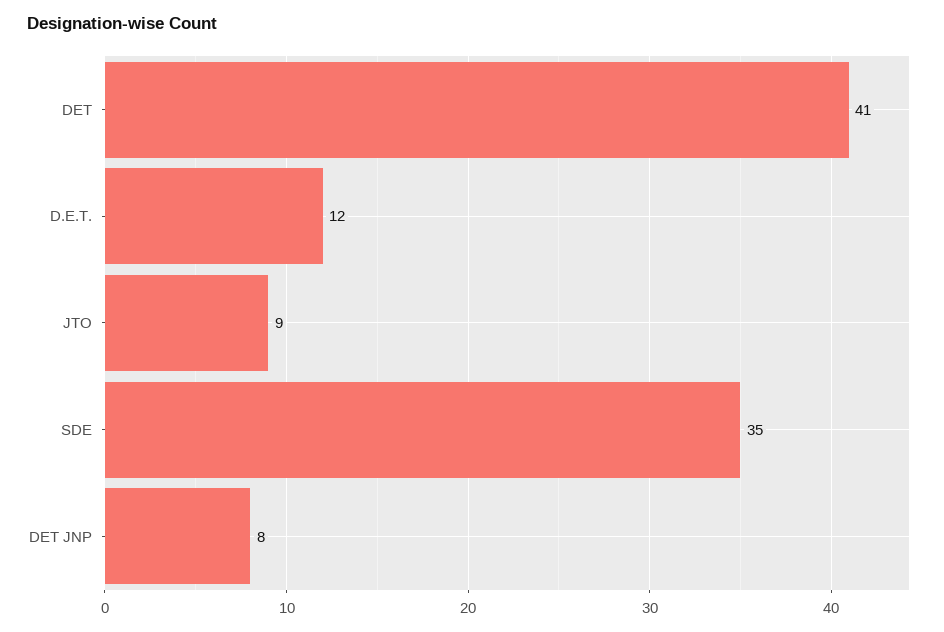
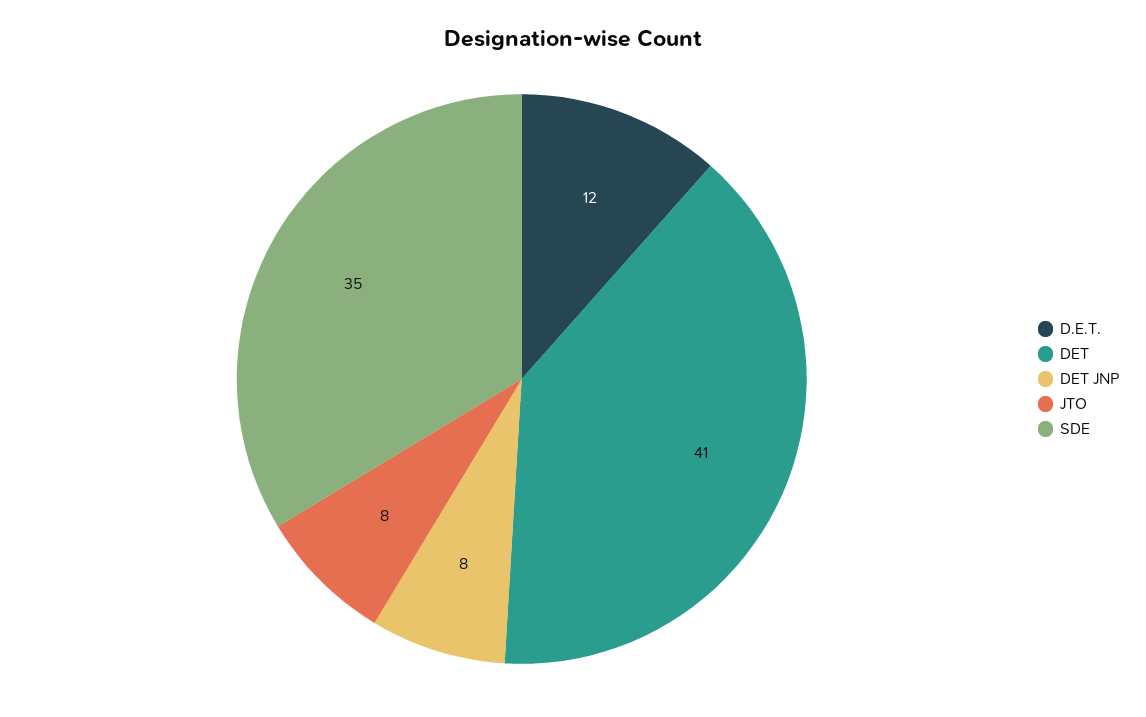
JTO: 9 -> 8

